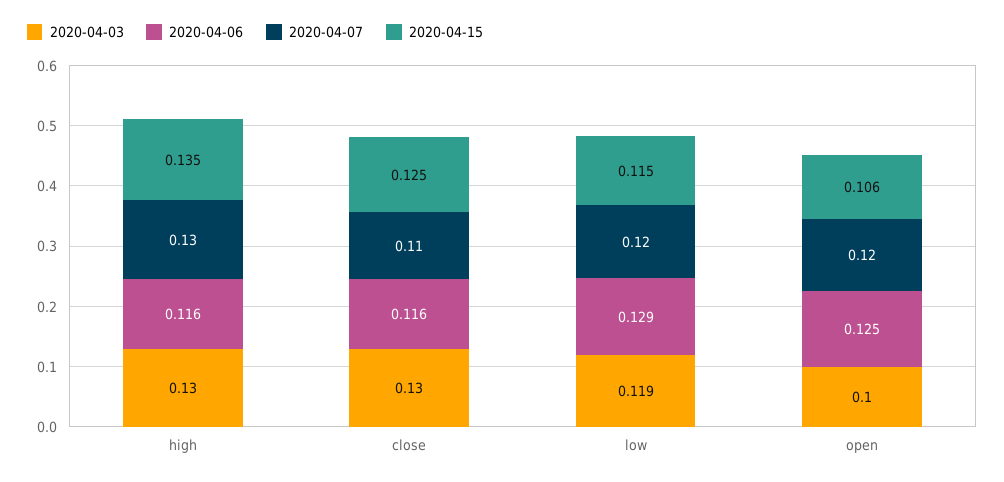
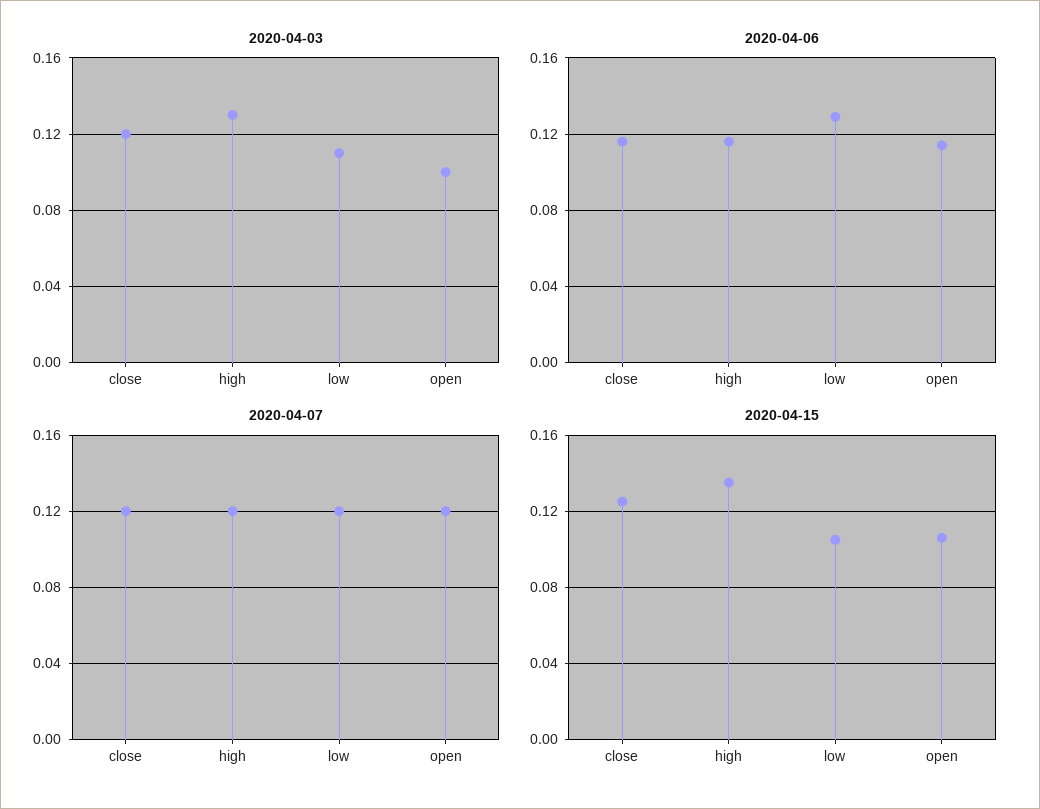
2020-04-07, high: 0.13 -> 0.12
2020-04-03, close: 0.13 -> 0.12
2020-04-07, close: 0.11 -> 0.12
2020-04-03, low: 0.119 -> 0.11
2020-04-15, low: 0.115 -> 0.105
2020-04-06, open: 0.125 -> 0.115

